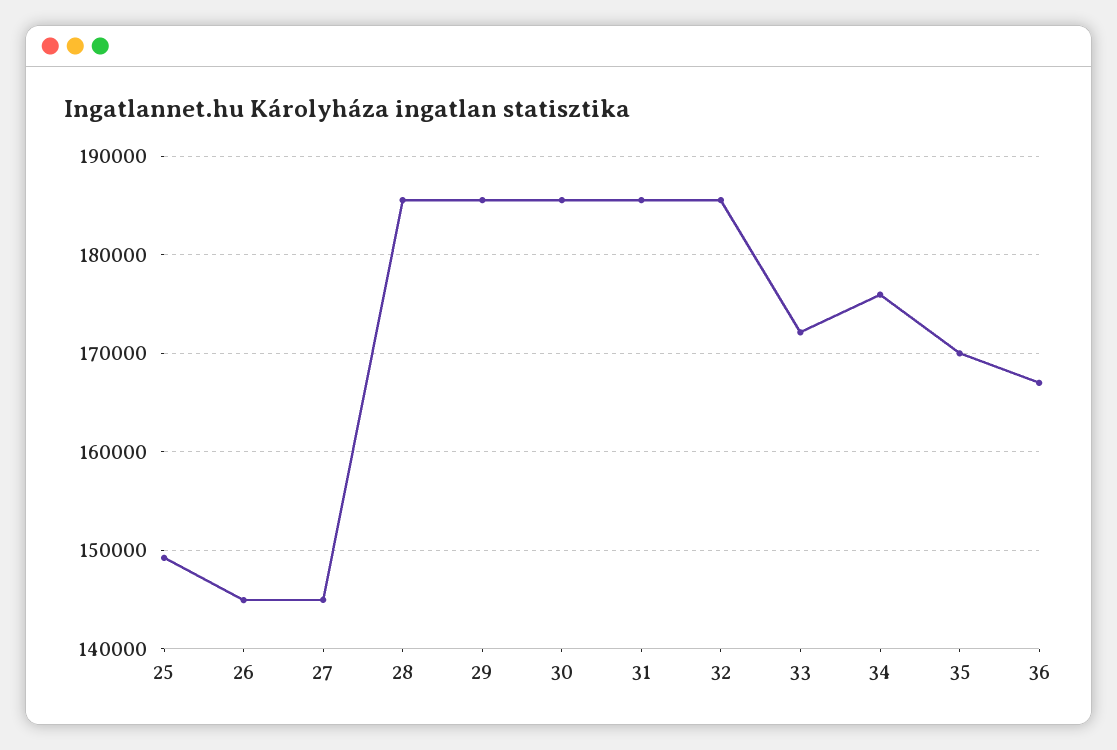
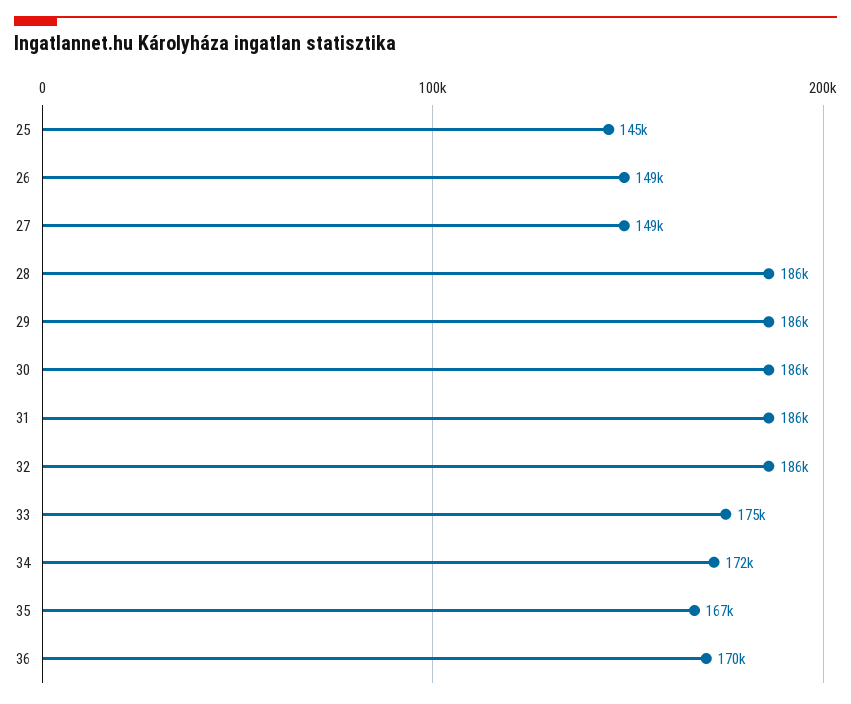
25: 149000 -> 145000
26: 145000 -> 149000
27: 145000 -> 149000
33: 172000 -> 175000
34: 176000 -> 172000
35: 170000 -> 167000
36: 167000 -> 170000

